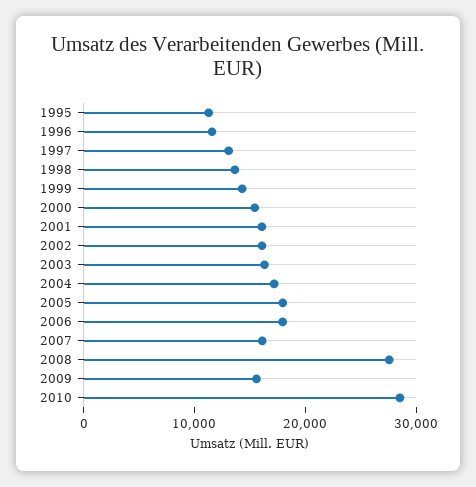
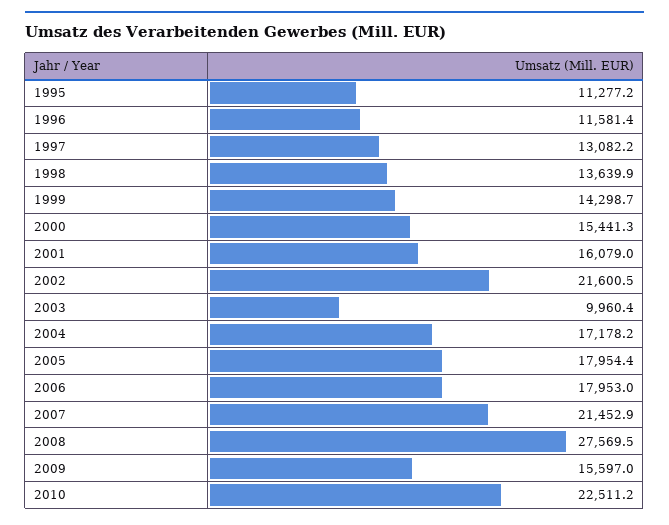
2002: 16000 -> 21600.5
2003: 16000 -> 9960.4
2007: 16000 -> 21452.9
2010: 28000 -> 22511.2

